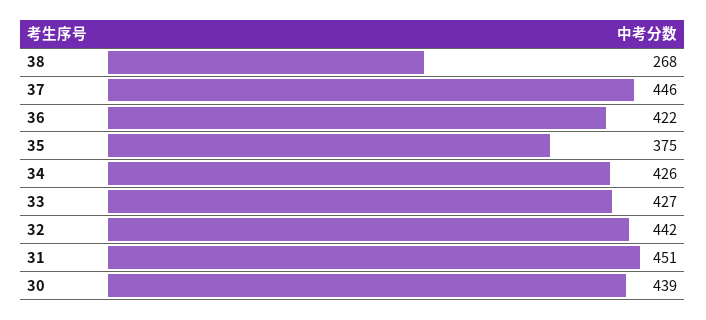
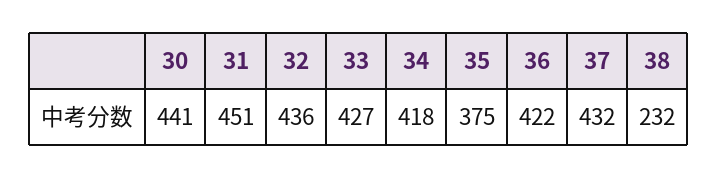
38: 268 -> 232
37: 446 -> 432
34: 426 -> 418
32: 442 -> 436
30: 439 -> 441

